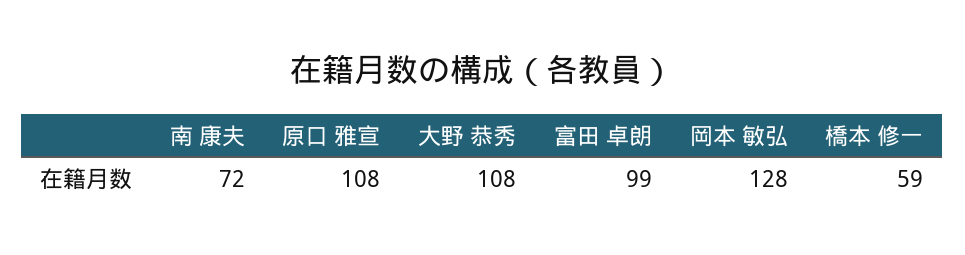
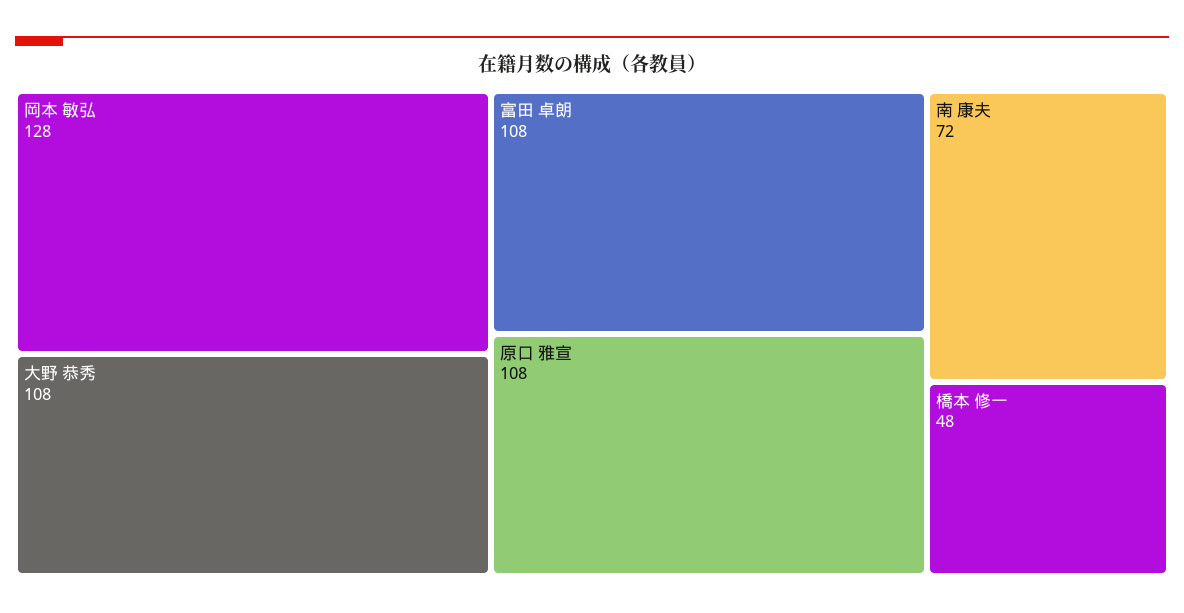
富田 卓朗: 99 -> 108
橋本 修一: 59 -> 48

